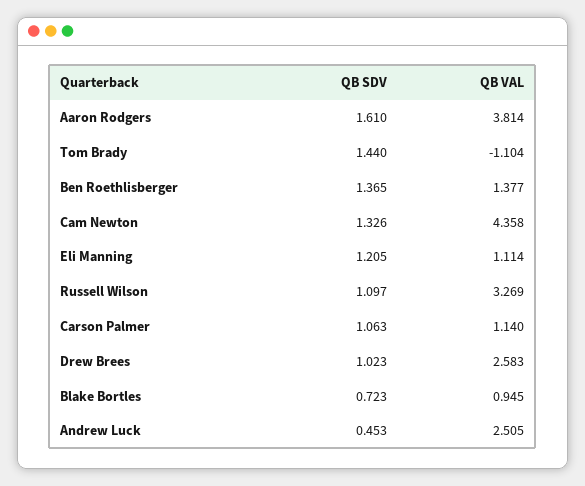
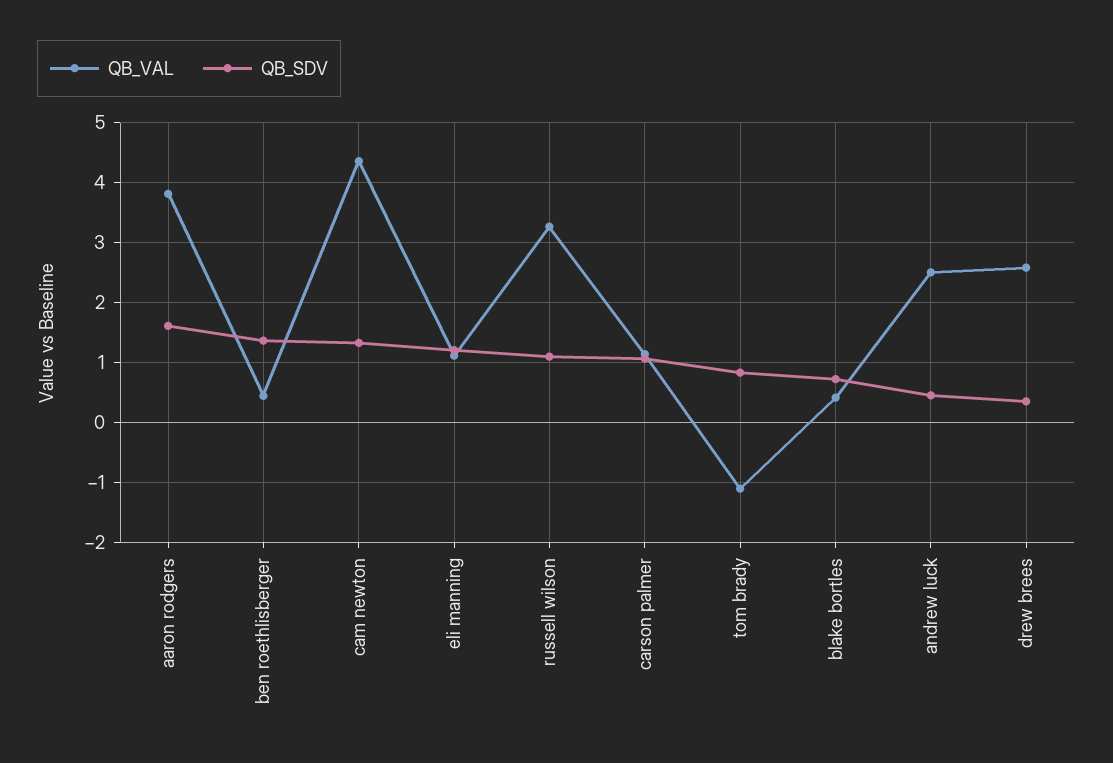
QB SDV, Tom Brady: 1.44 -> 0.8
QB VAL, Ben Roethlisberger: 1.377 -> 0.4
QB SDV, Drew Brees: 1.023 -> 0.4
QB VAL, Blake Bortles: 0.945 -> 0.4

